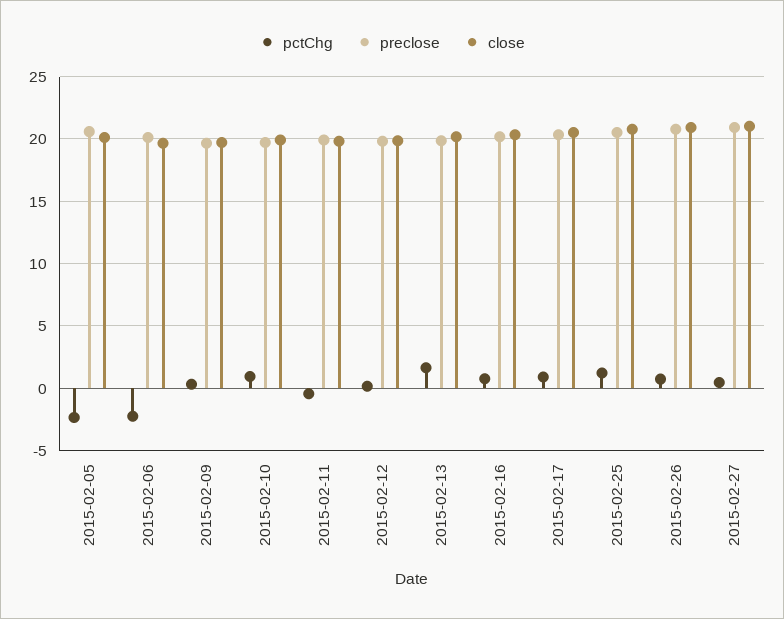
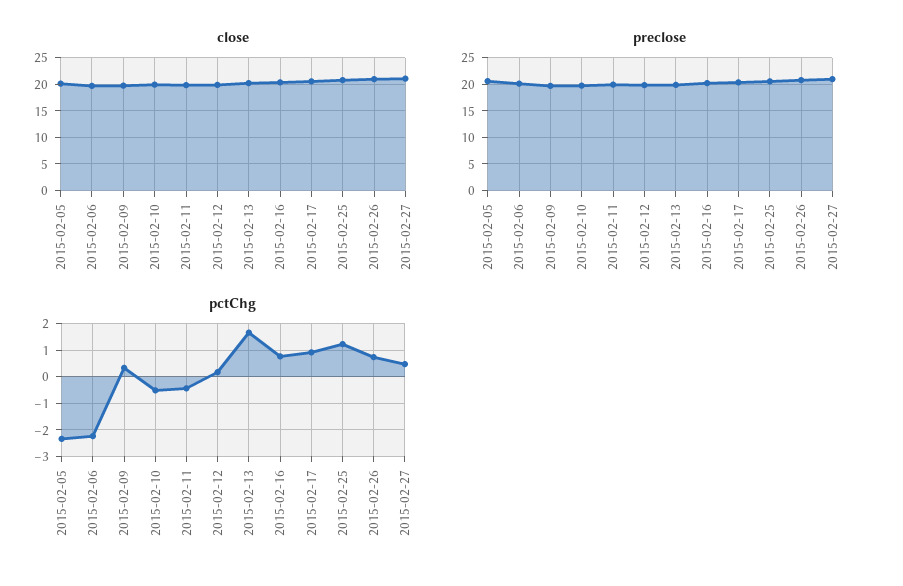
pctChg, 2015-02-10: 1 -> -0.5

